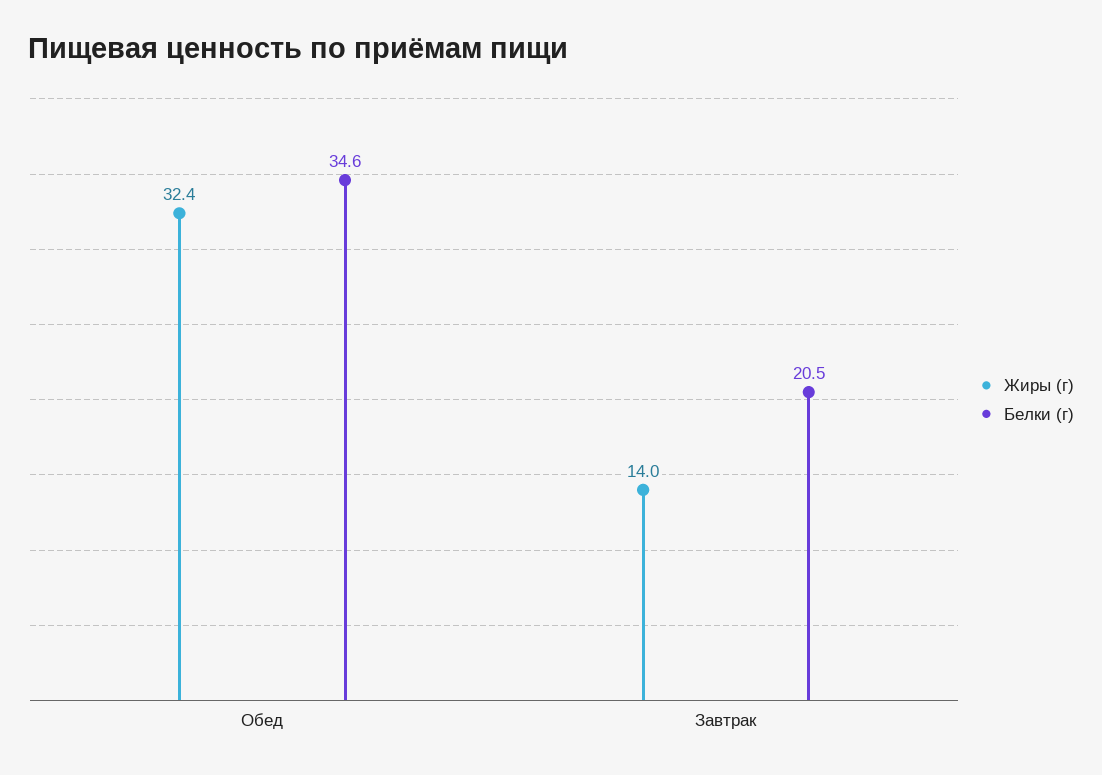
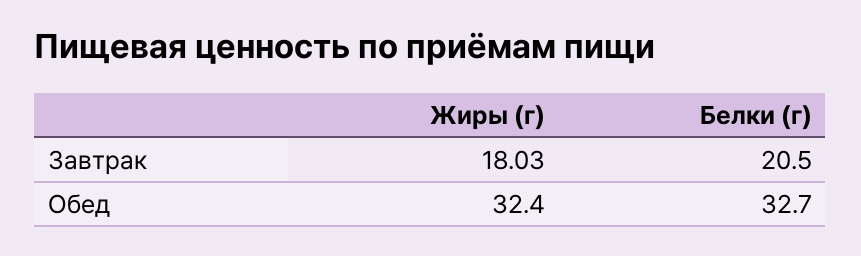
Белки (г), Обед: 34.6 -> 32.7
Жиры (г), Завтрак: 14 -> 18.03

